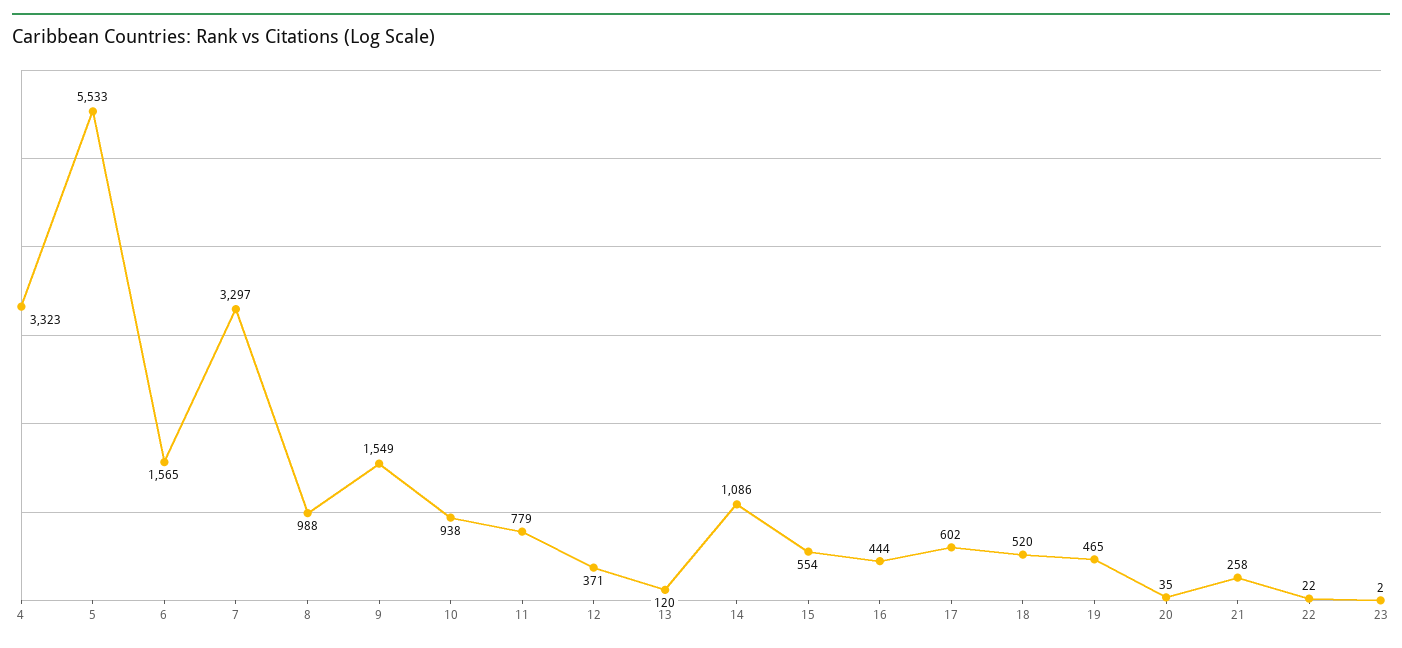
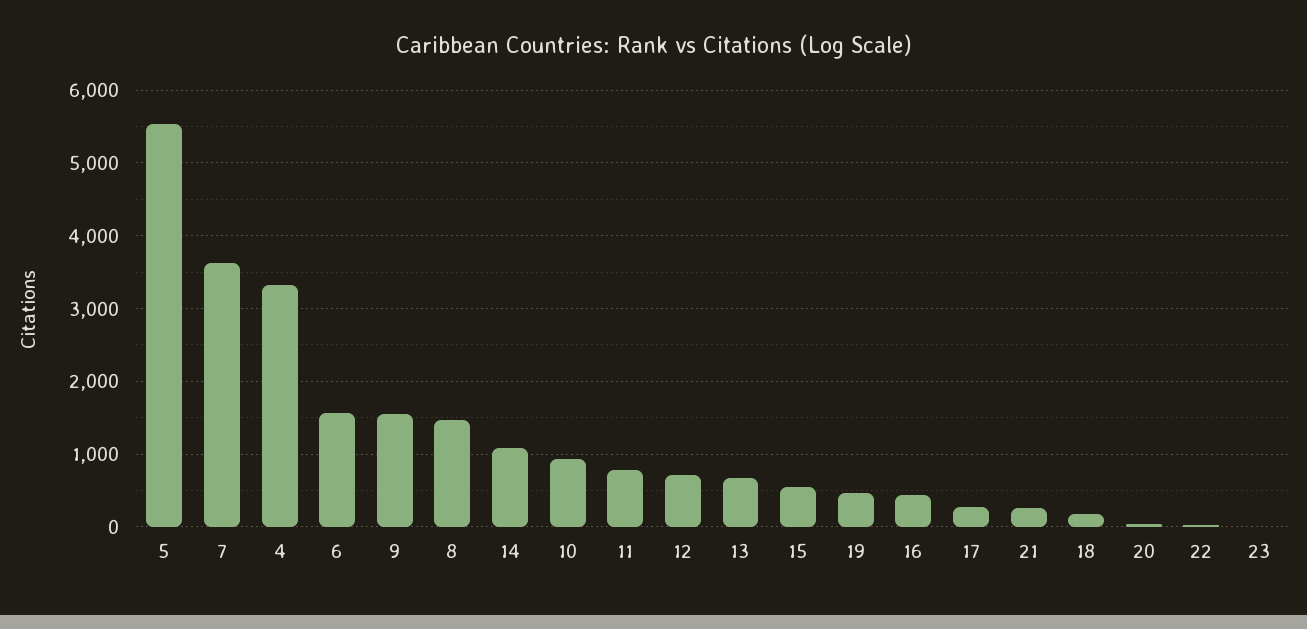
7: 3297 -> 3600
8: 988 -> 1500
12: 371 -> 700
13: 120 -> 700
17: 602 -> 300
18: 520 -> 200

